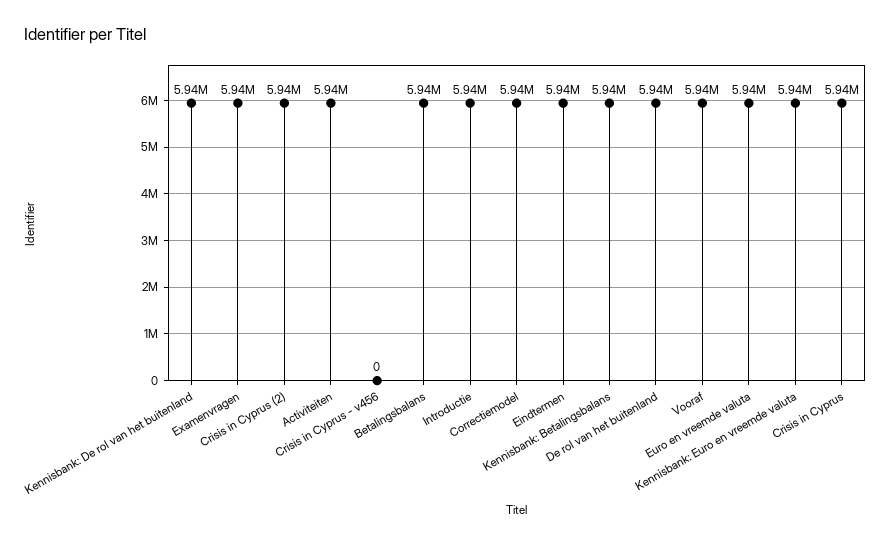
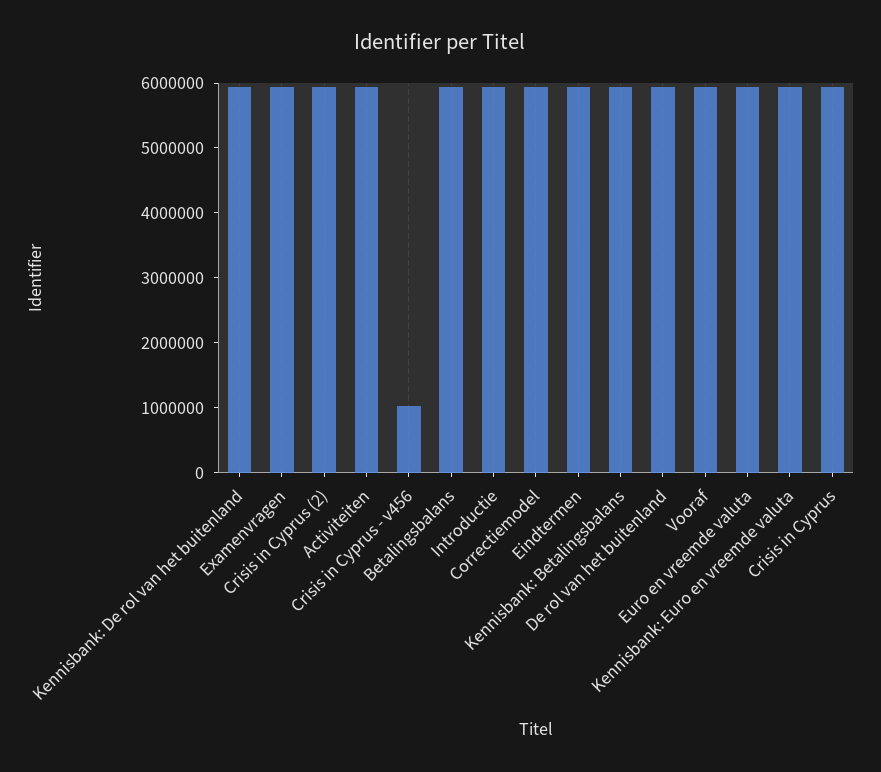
Crisis in Cyprus - v456: 0 -> 1000000

